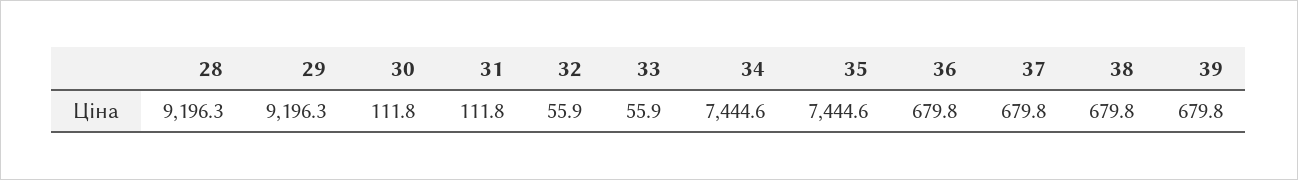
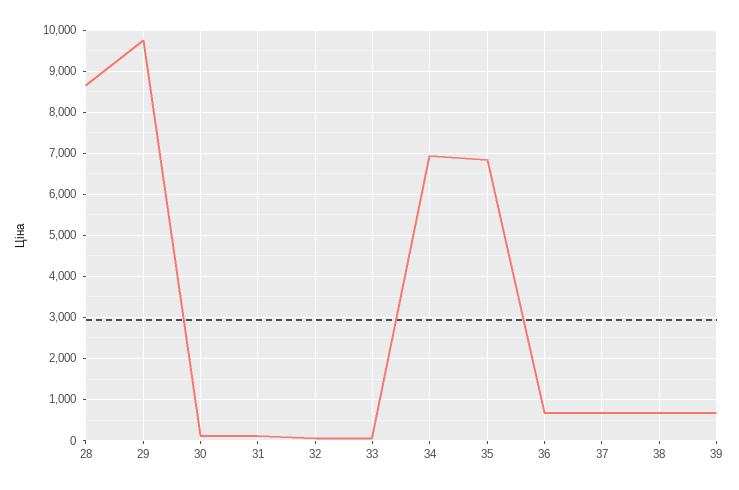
28: 9196.3 -> 8600
29: 9196.3 -> 9800
34: 7444.6 -> 7000
35: 7444.6 -> 6800

